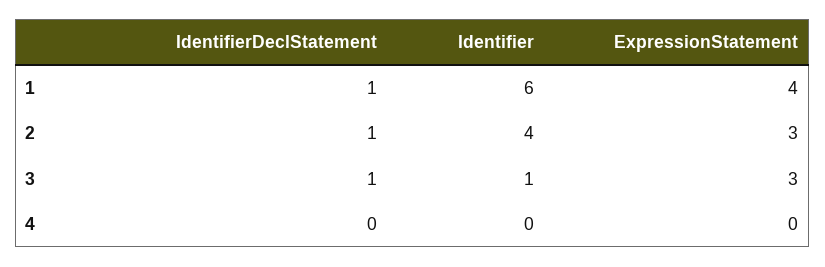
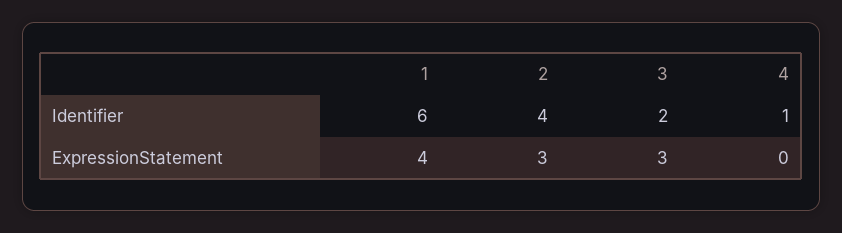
IdentifierDeclStatement, 1: 1 -> none
IdentifierDeclStatement, 2: 1 -> none
IdentifierDeclStatement, 3: 1 -> none
Identifier, 3: 1 -> 2
IdentifierDeclStatement, 4: 0 -> none
Identifier, 4: 0 -> 1

